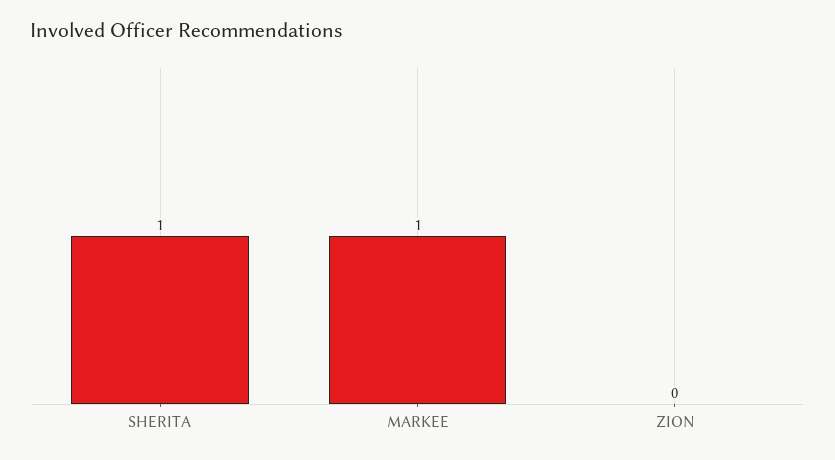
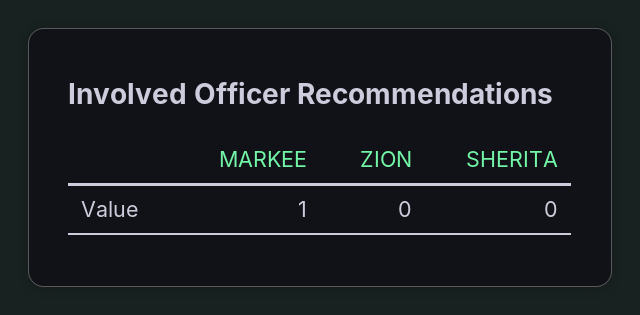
SHERITA: 1 -> 0

